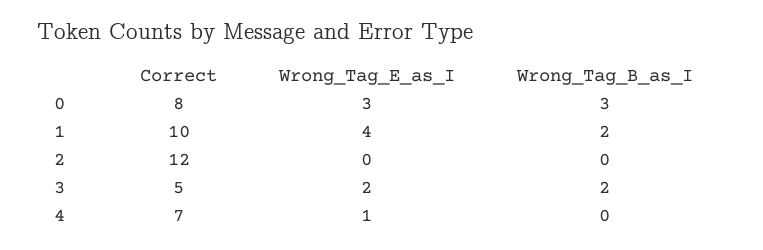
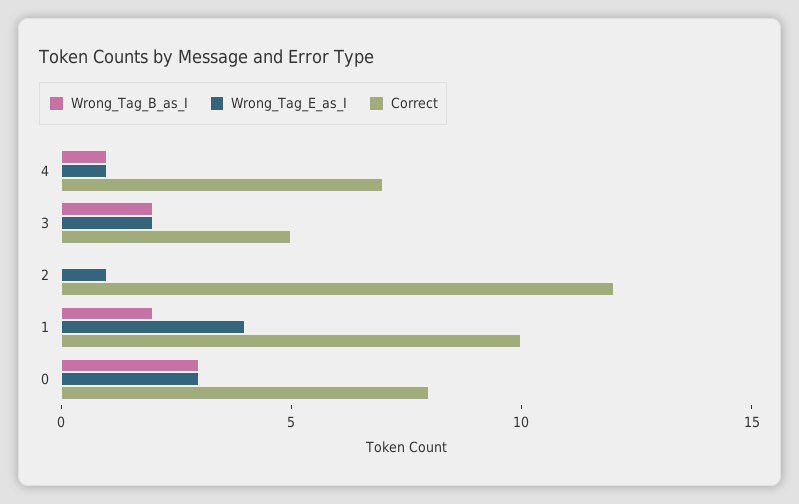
Wrong_Tag_E_as_I, 2: 0 -> 1
Wrong_Tag_B_as_I, 4: 0 -> 1

